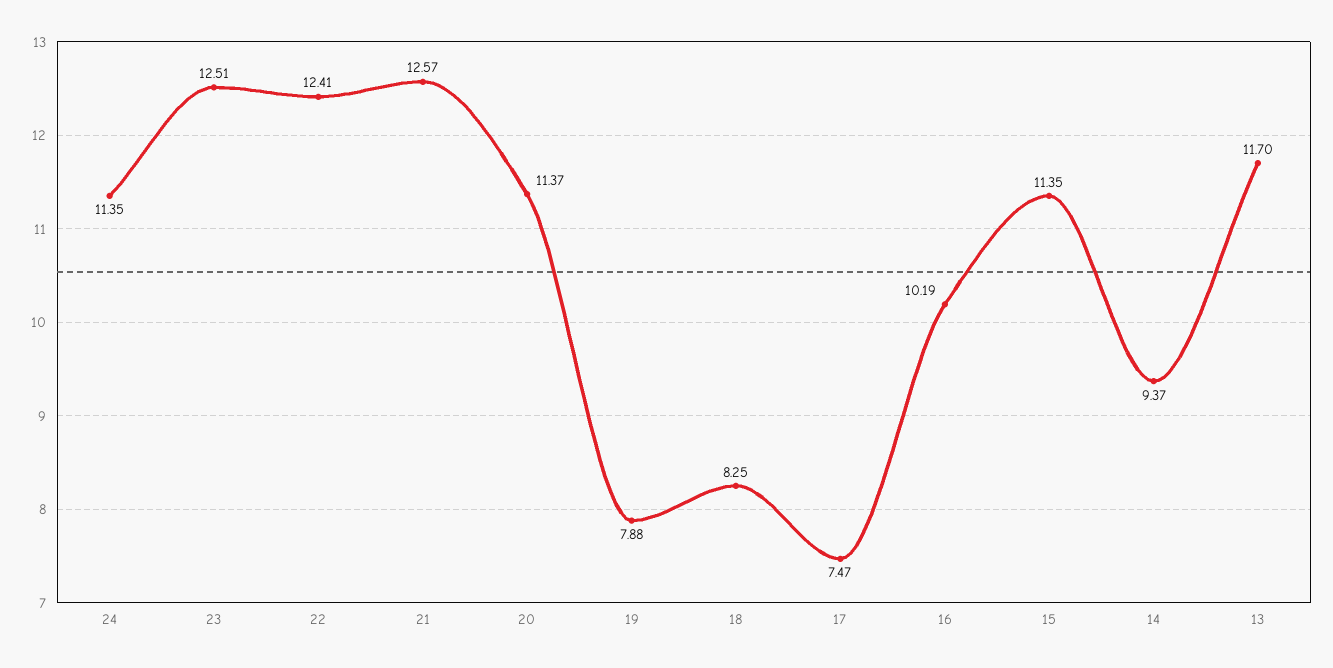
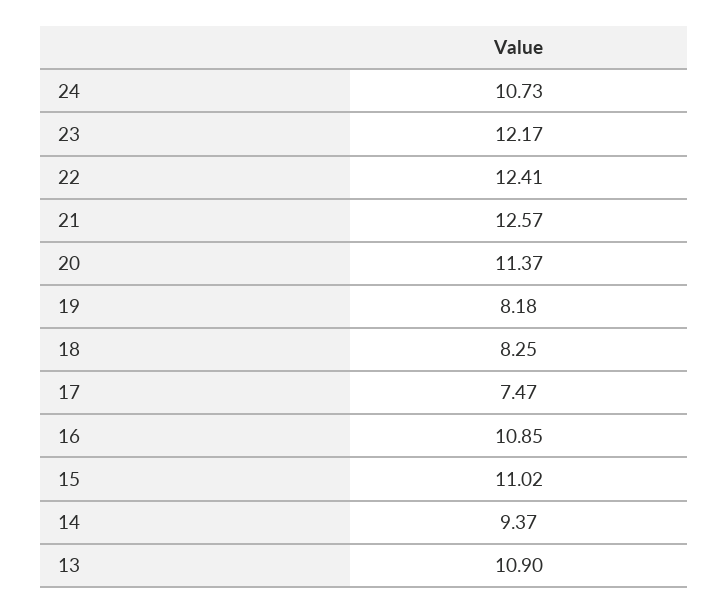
24: 11.35 -> 10.73
23: 12.51 -> 12.17
19: 7.88 -> 8.18
16: 10.19 -> 10.85
15: 11.35 -> 11.02
13: 11.7 -> 10.9

